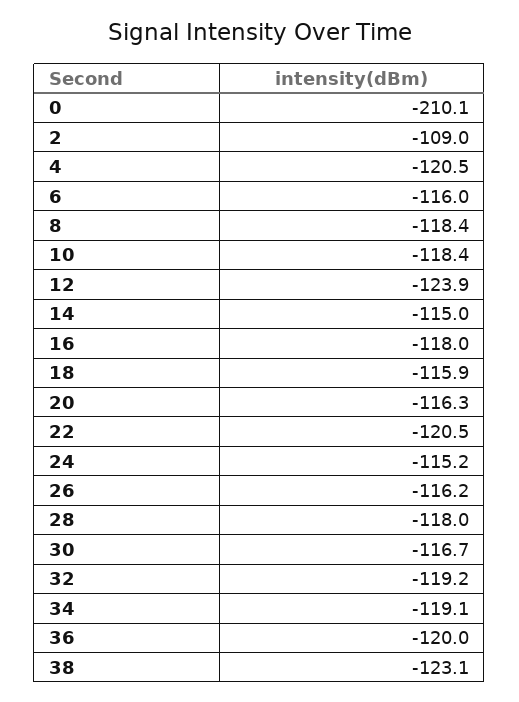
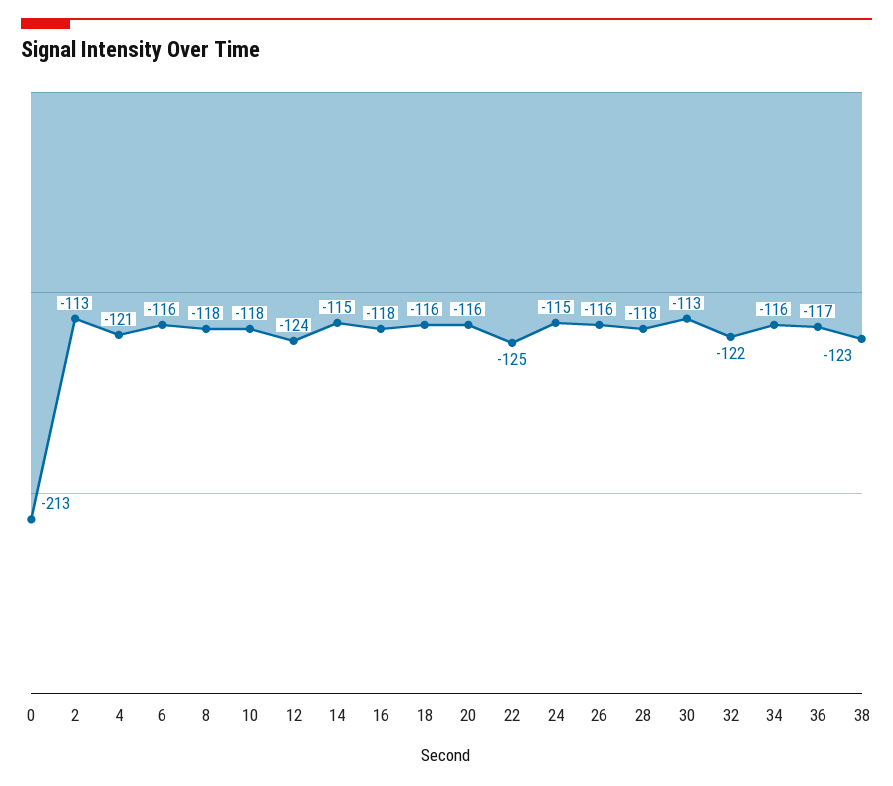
0: -210.1 -> -213
2: -109 -> -113
22: -120.5 -> -125
30: -116.7 -> -113
32: -119.2 -> -122
34: -119.1 -> -116
36: -120 -> -117

